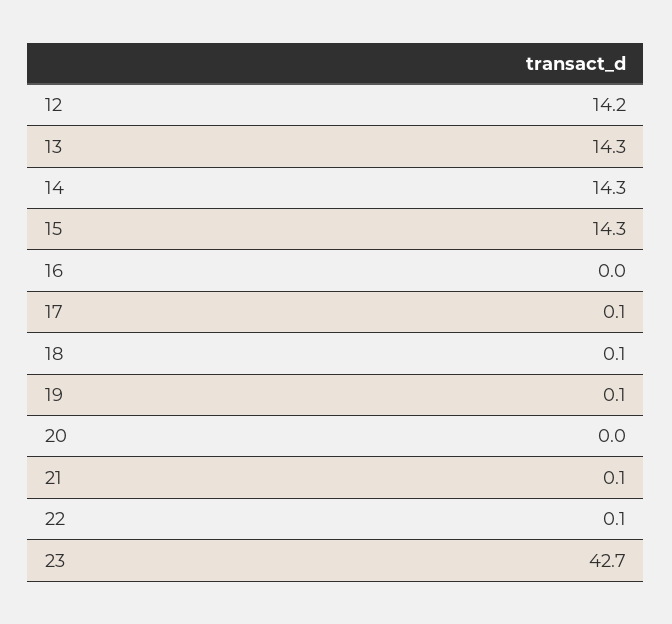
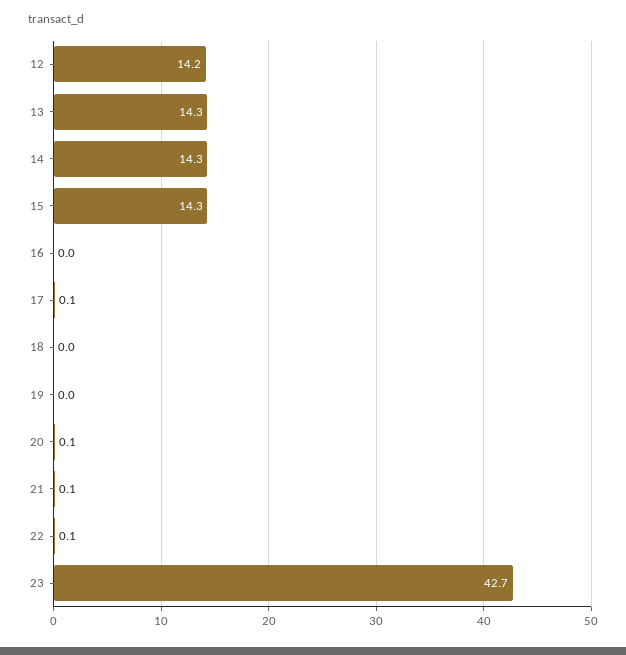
18: 0.1 -> 0
19: 0.1 -> 0
20: 0 -> 0.1

